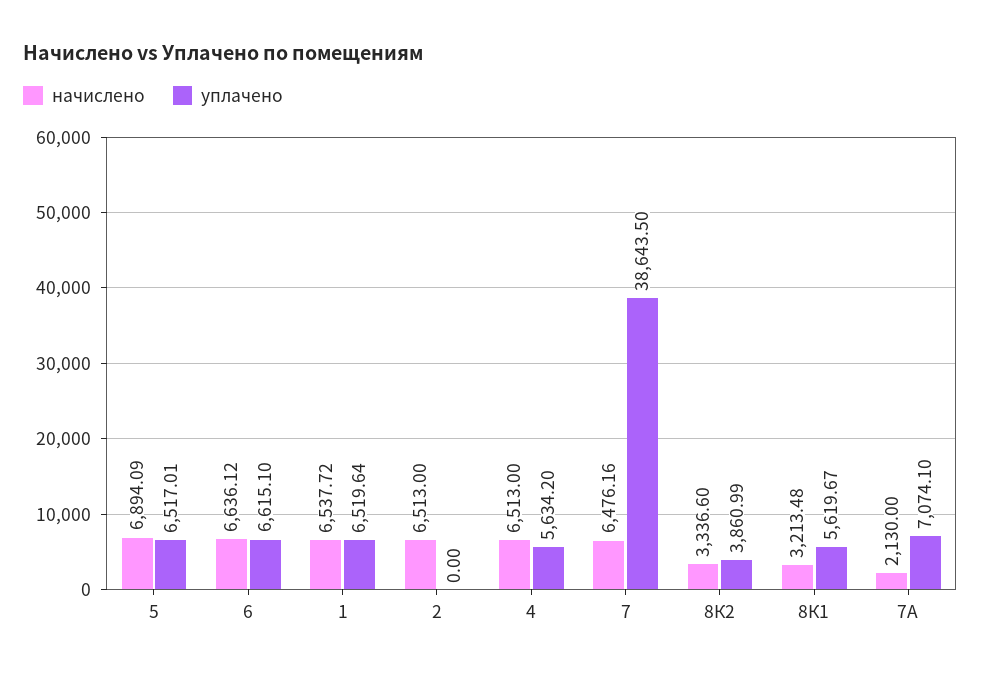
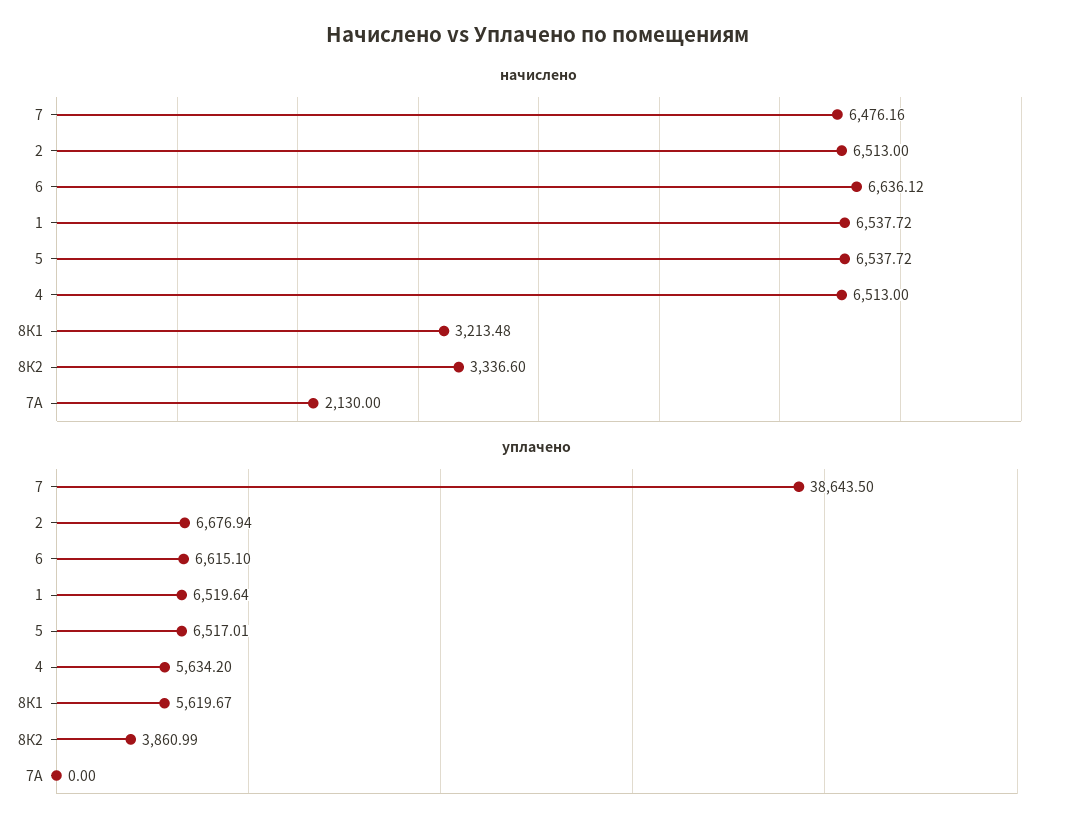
начислено, 5: 6894.09 -> 6537.72
уплачено, 2: 0 -> 6676.94
уплачено, 7А: 7074.1 -> 0

